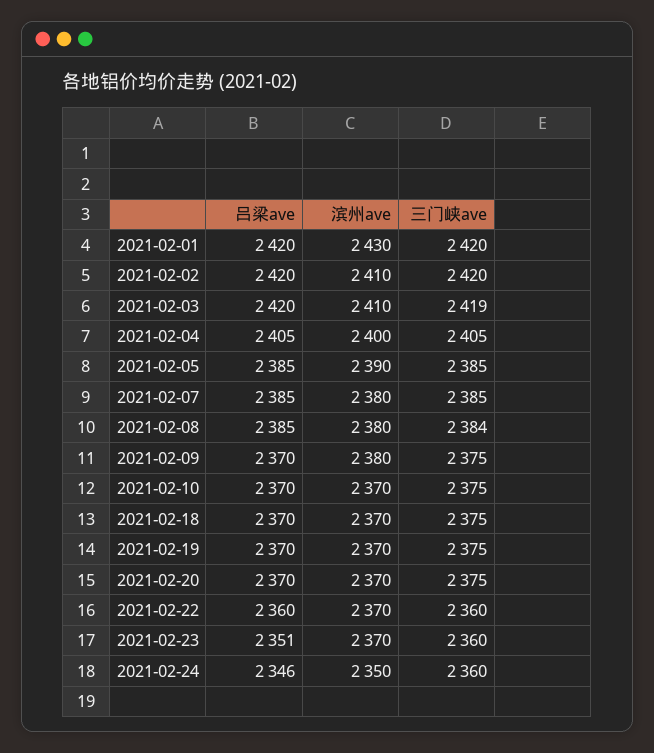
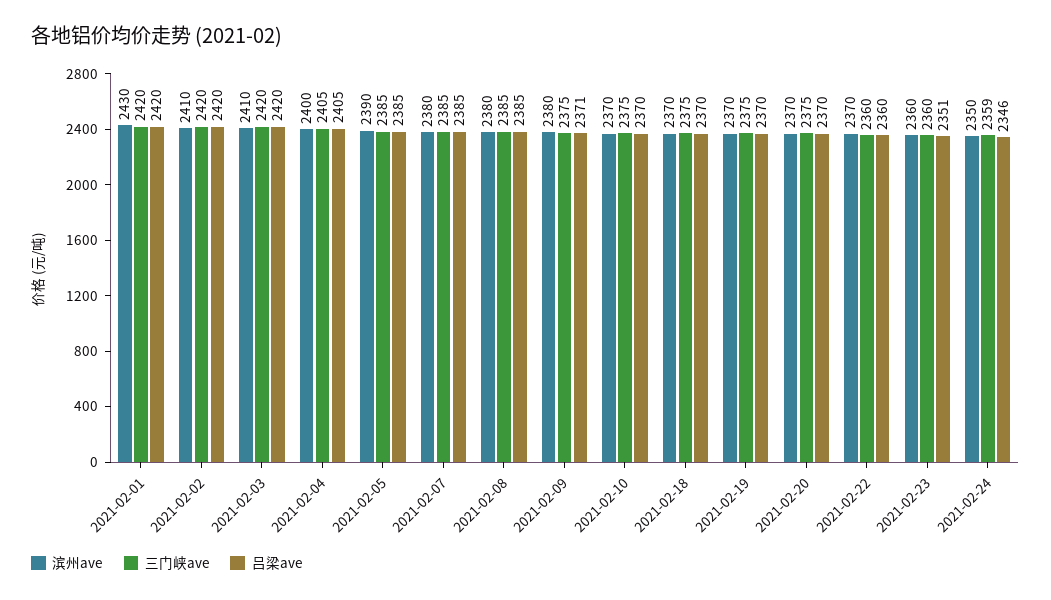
三门峡ave, 2021-02-03: 2419 -> 2420
三门峡ave, 2021-02-08: 2384 -> 2385
吕梁ave, 2021-02-09: 2370 -> 2371
滨州ave, 2021-02-23: 2370 -> 2360
三门峡ave, 2021-02-24: 2360 -> 2359

